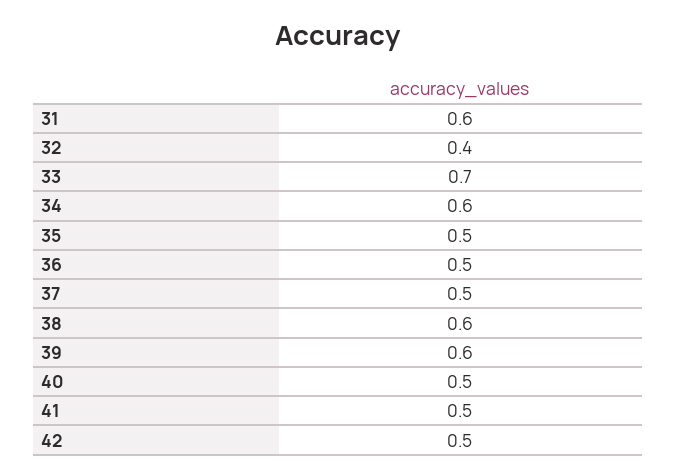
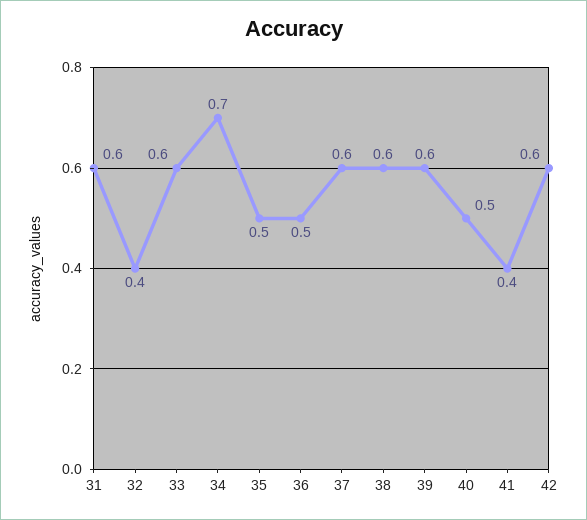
33: 0.7 -> 0.6
34: 0.6 -> 0.7
37: 0.5 -> 0.6
41: 0.5 -> 0.4
42: 0.5 -> 0.6

